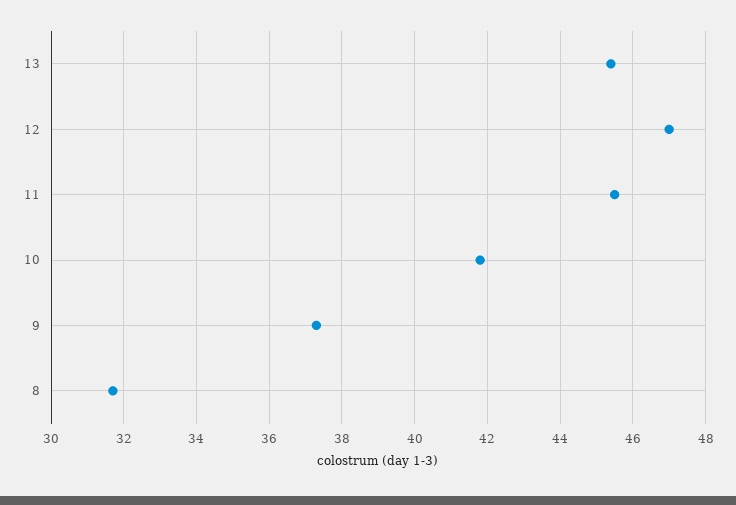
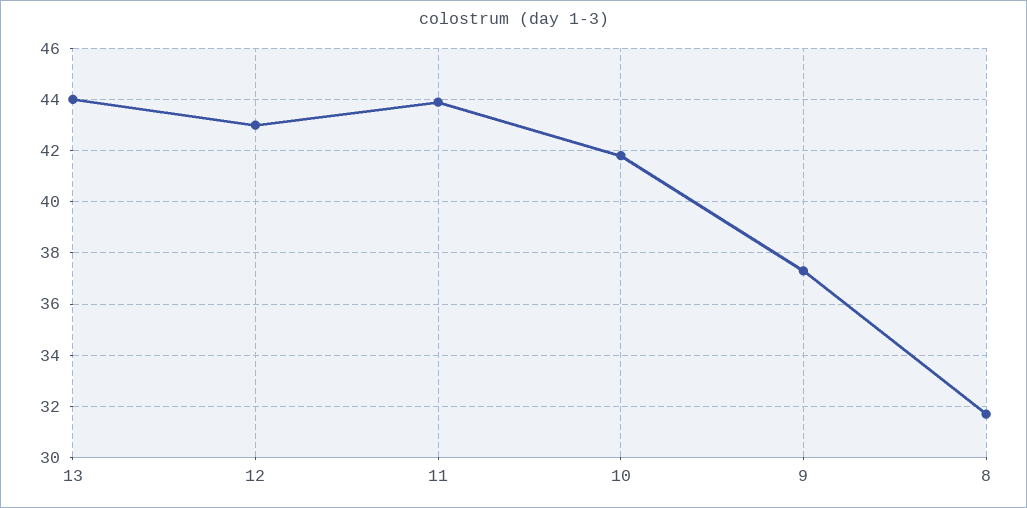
13: 45.5 -> 44
12: 47 -> 43
11: 45.5 -> 44

